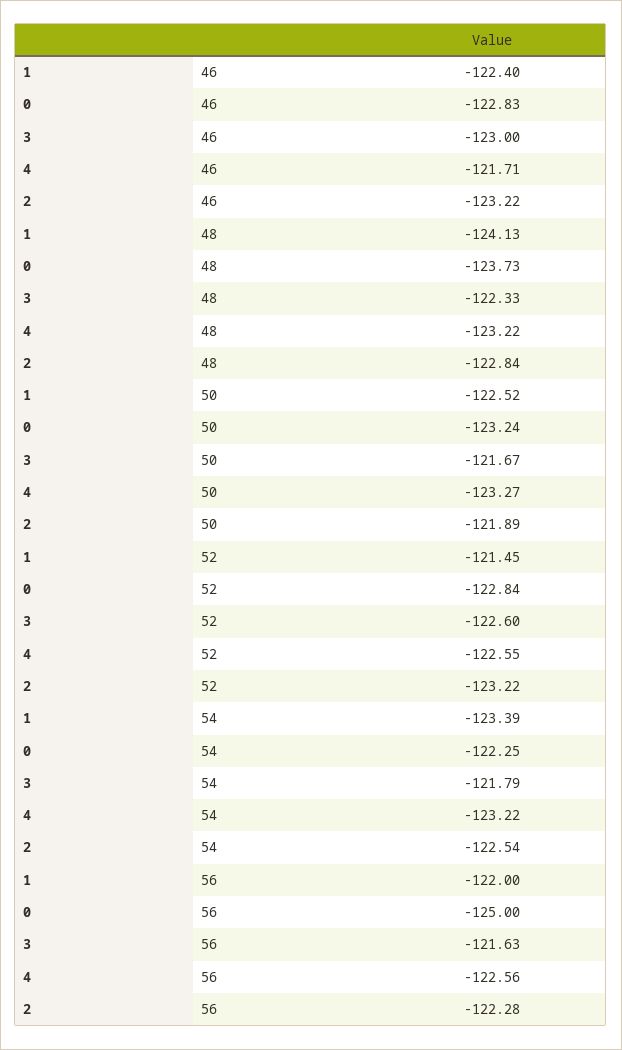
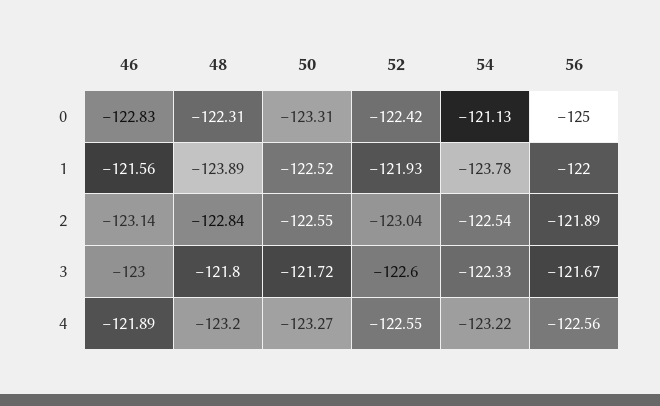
1, 46: -122.4 -> -121.56
4, 46: -121.71 -> -121.89
2, 46: -123.22 -> -123.14
1, 48: -124.13 -> -123.89
0, 48: -123.73 -> -122.31
3, 48: -122.33 -> -121.8
4, 48: -123.22 -> -123.2
0, 50: -123.24 -> -123.31
3, 50: -121.67 -> -121.72
2, 50: -121.89 -> -122.55
1, 52: -121.45 -> -121.93
0, 52: -122.84 -> -122.42
2, 52: -123.22 -> -123.04
1, 54: -123.39 -> -123.78
0, 54: -122.25 -> -121.13
3, 54: -121.79 -> -122.33
3, 56: -121.63 -> -121.67
2, 56: -122.28 -> -121.89

